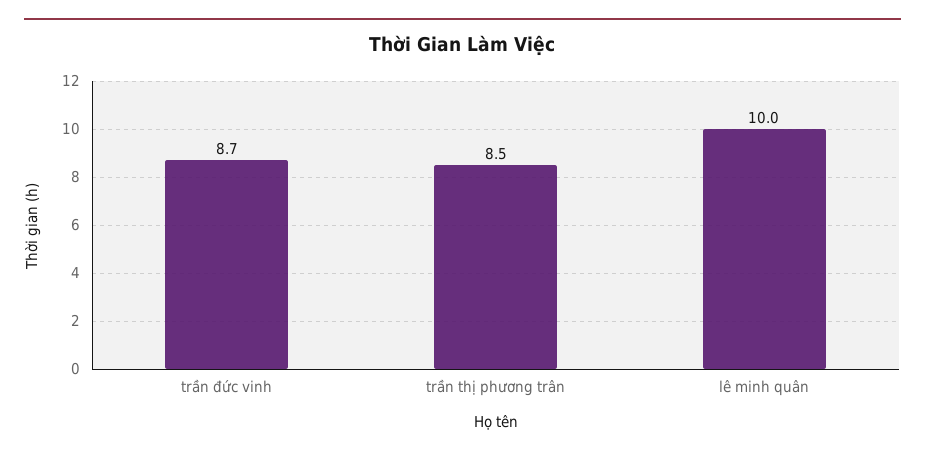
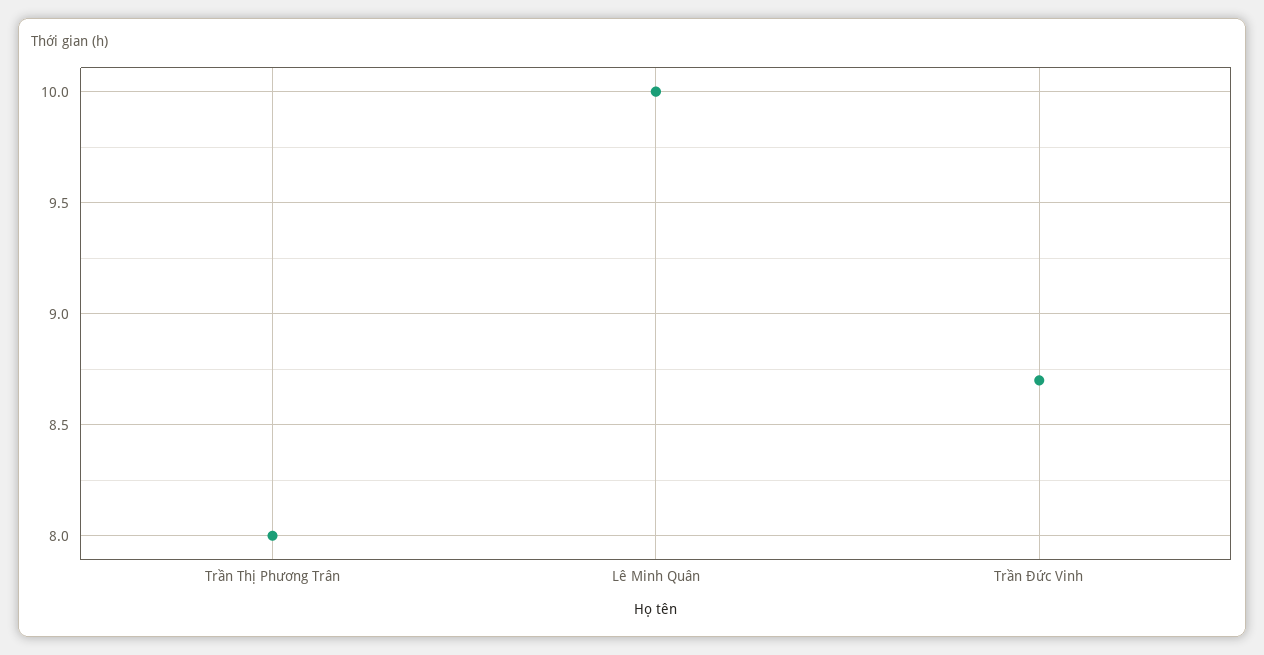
trần thị phương trân: 8.5 -> 8

